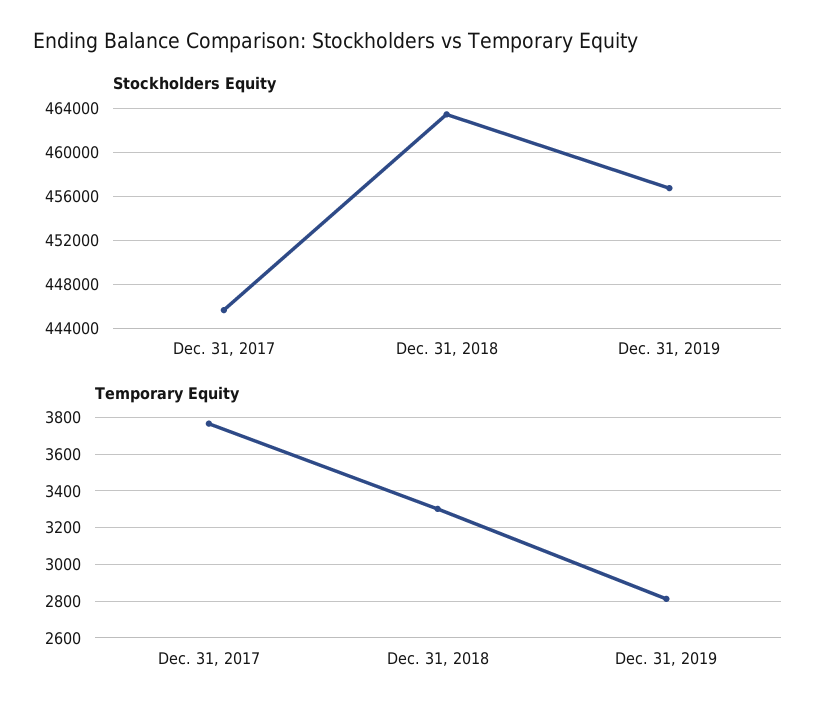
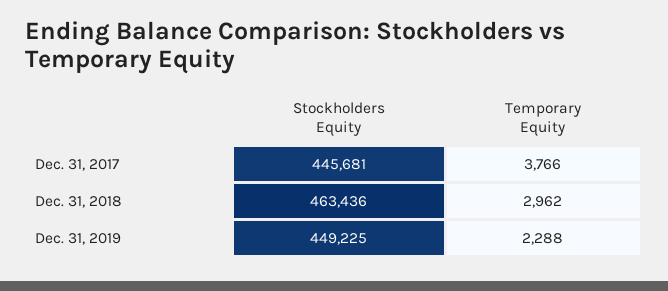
Stockholders Equity, Dec. 31, 2019: 457000 -> 449225
Temporary Equity, Dec. 31, 2018: 3300 -> 2962
Temporary Equity, Dec. 31, 2019: 2800 -> 2288

